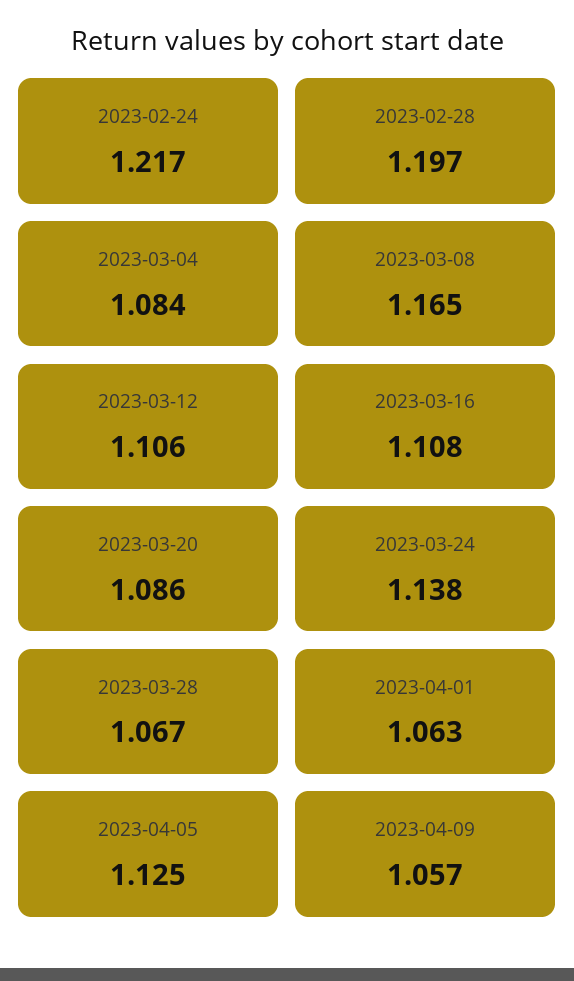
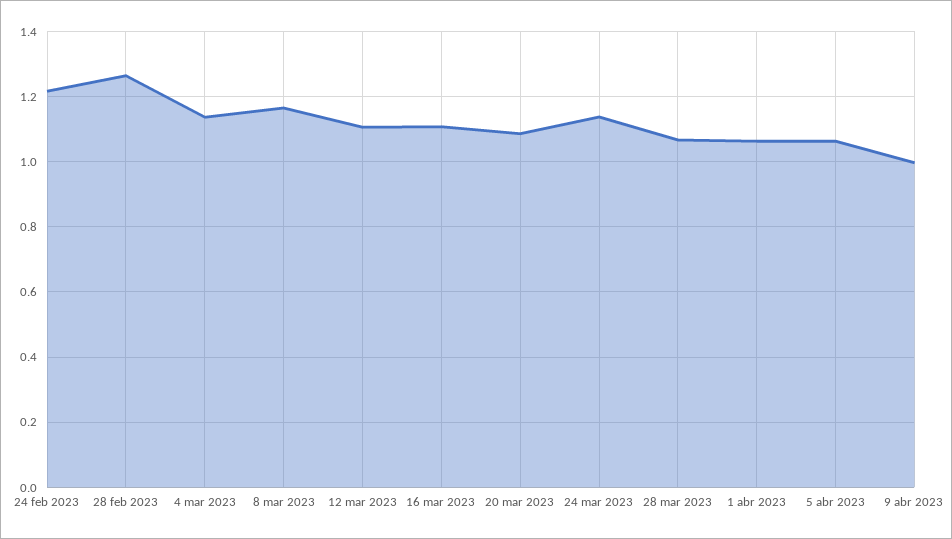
2023-02-28: 1.197 -> 1.26
2023-03-04: 1.084 -> 1.14
2023-04-05: 1.125 -> 1.06
2023-04-09: 1.057 -> 1

